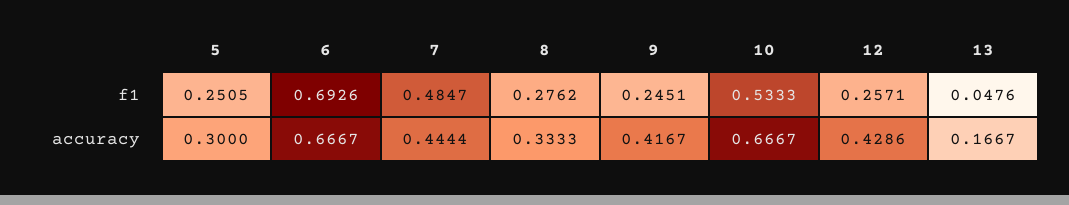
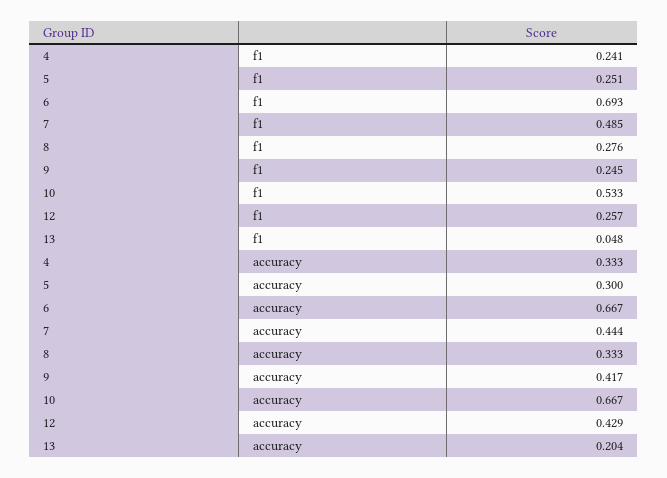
13, accuracy: 0.1667 -> 0.204
4, f1: none -> 0.241
4, accuracy: none -> 0.333

